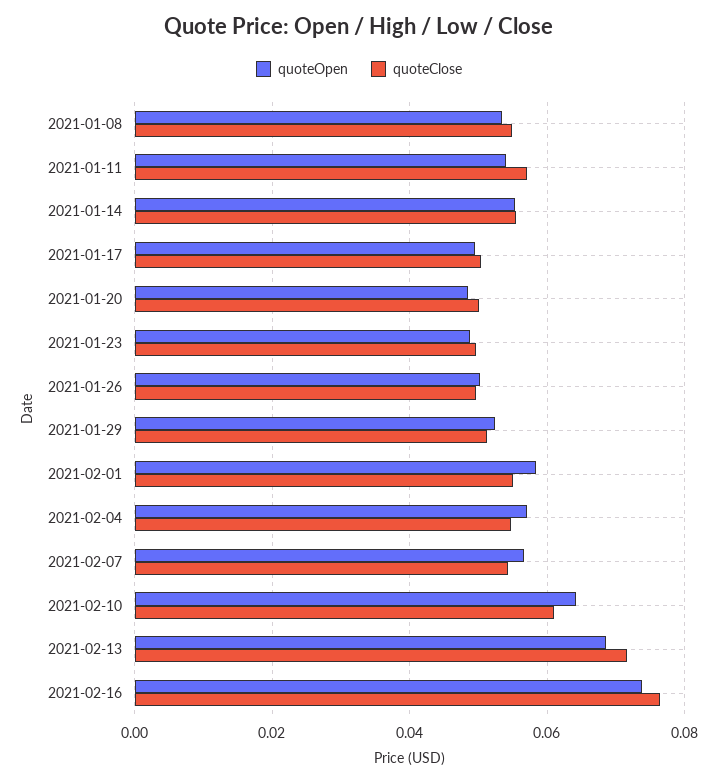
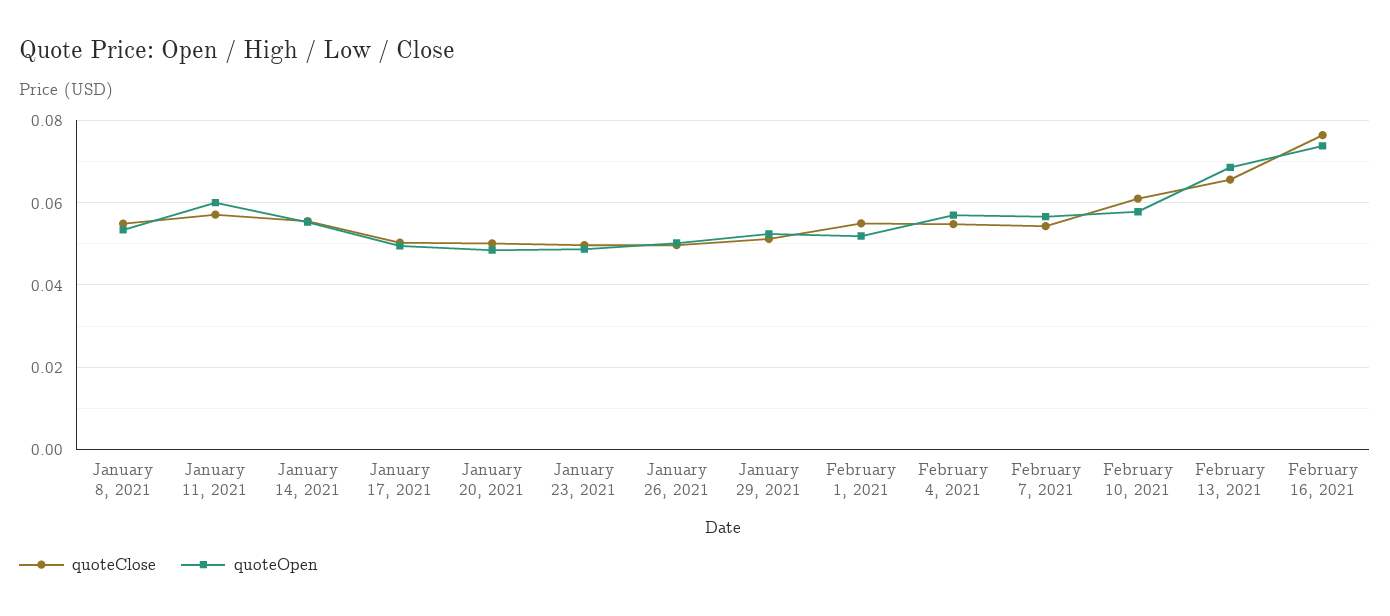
quoteOpen, 2021-01-11: 0.054 -> 0.06
quoteOpen, 2021-02-01: 0.058 -> 0.052
quoteOpen, 2021-02-10: 0.064 -> 0.058
quoteClose, 2021-02-13: 0.072 -> 0.066

